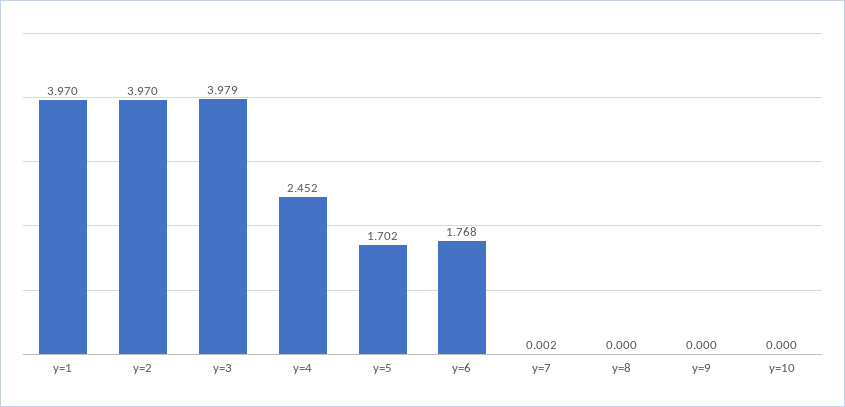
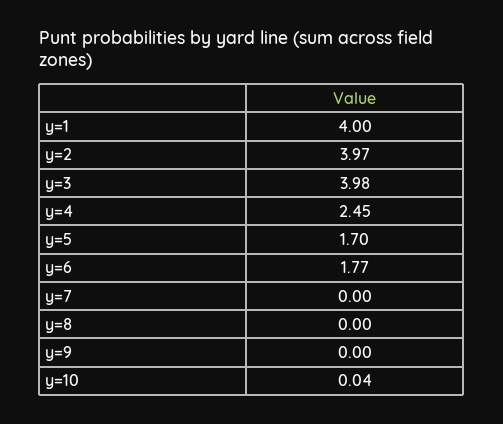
y=1: 3.97 -> 4
y=10: 0 -> 0.04

